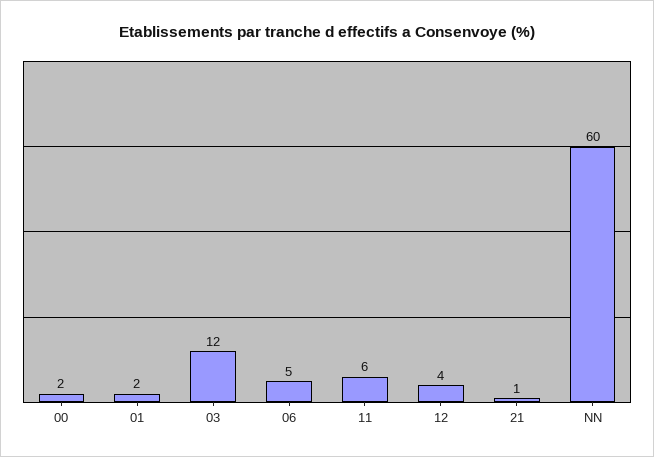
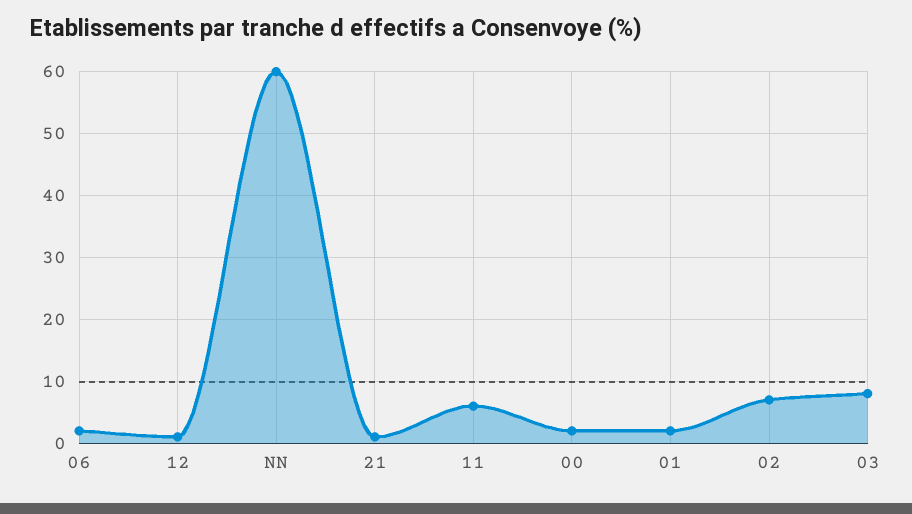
03: 12 -> 8
06: 5 -> 2
12: 4 -> 1
02: none -> 7

